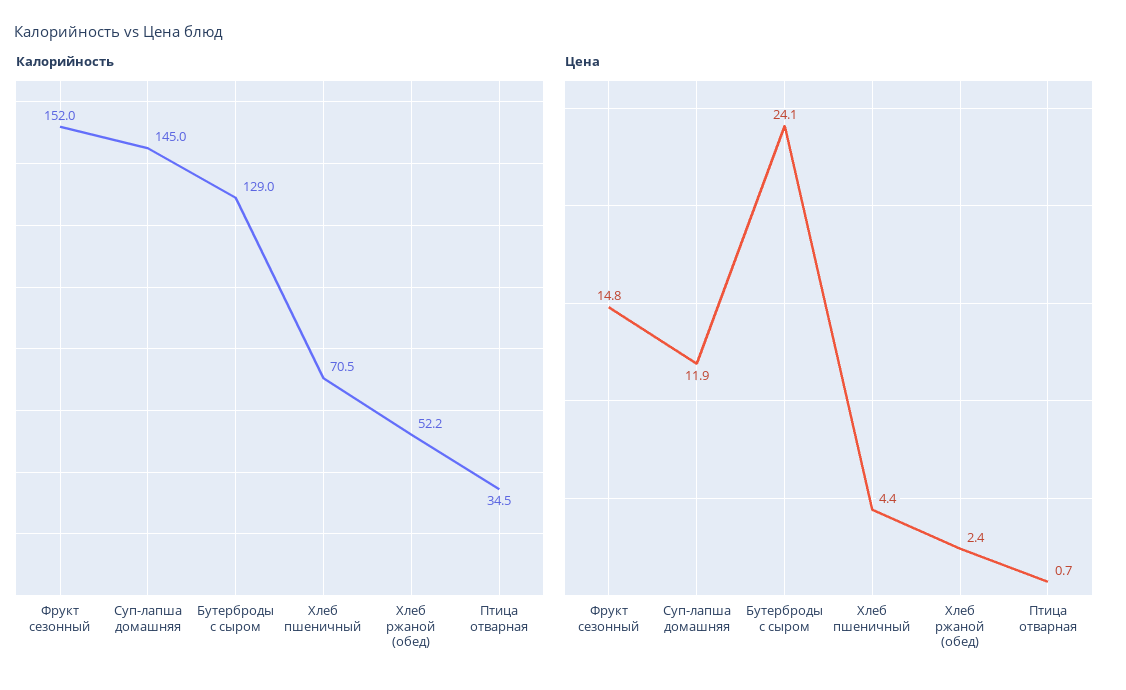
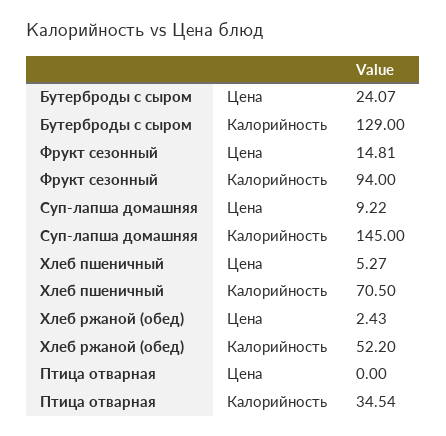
Калорийность, Фрукт сезонный: 152 -> 94
Цена, Суп-лапша домашняя: 11.9 -> 9.22
Цена, Хлеб пшеничный: 4.4 -> 5.27
Цена, Птица отварная: 0.7 -> 0

